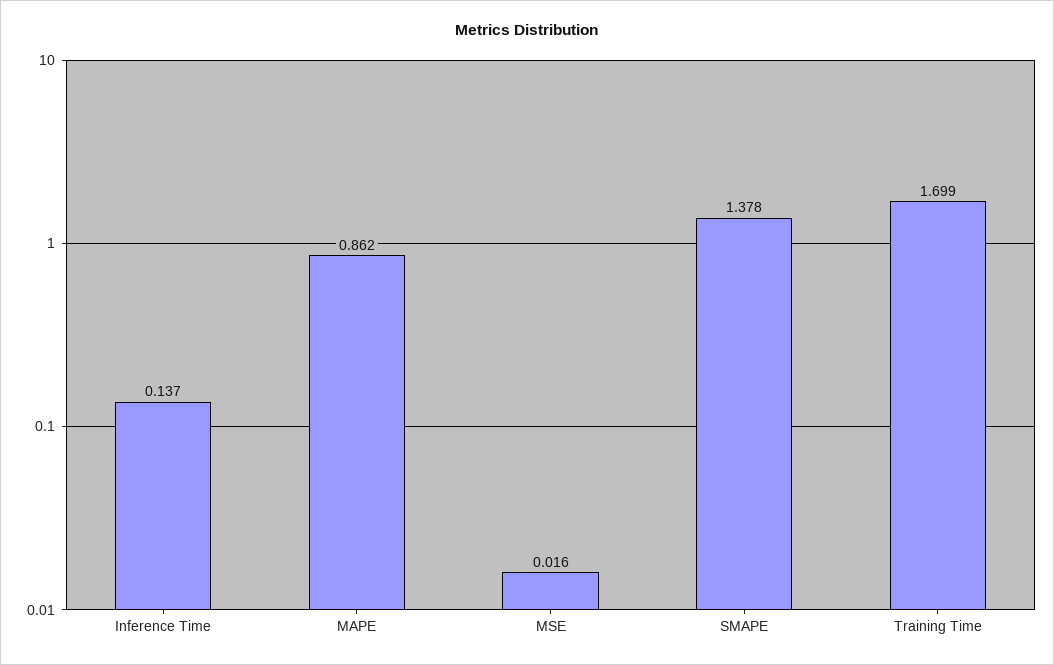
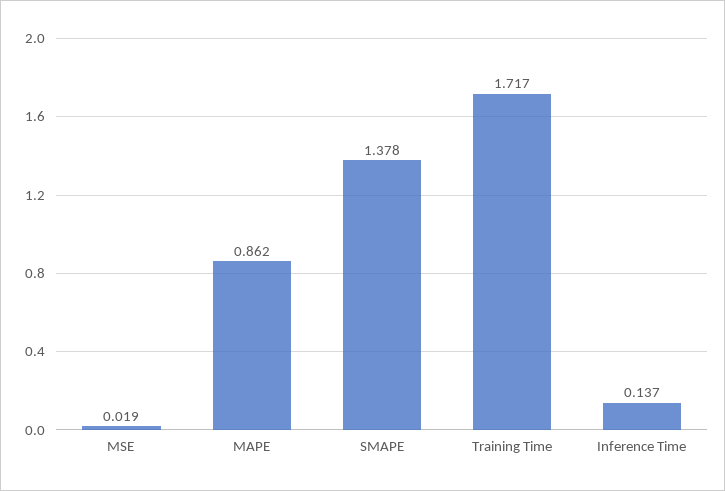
MSE: 0.016 -> 0.019
Training Time: 1.699 -> 1.717

